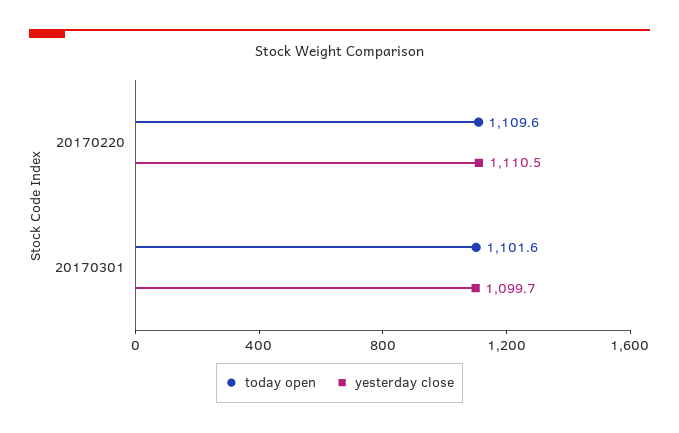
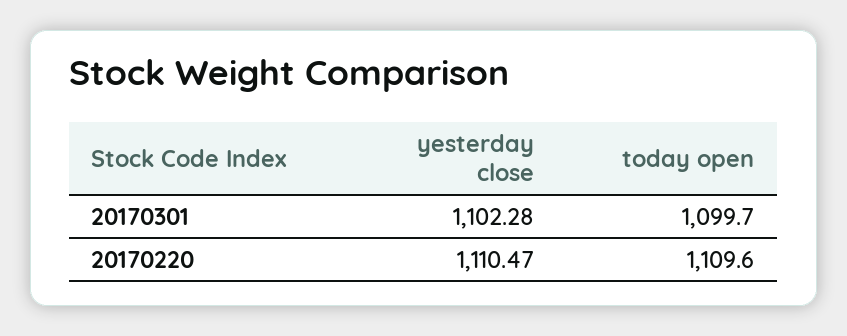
today open, 20170301: 1101.6 -> 1099.7
yesterday close, 20170301: 1099.7 -> 1102.28

